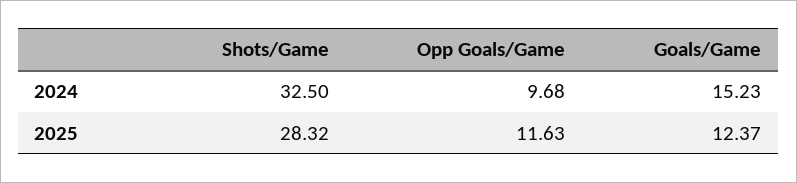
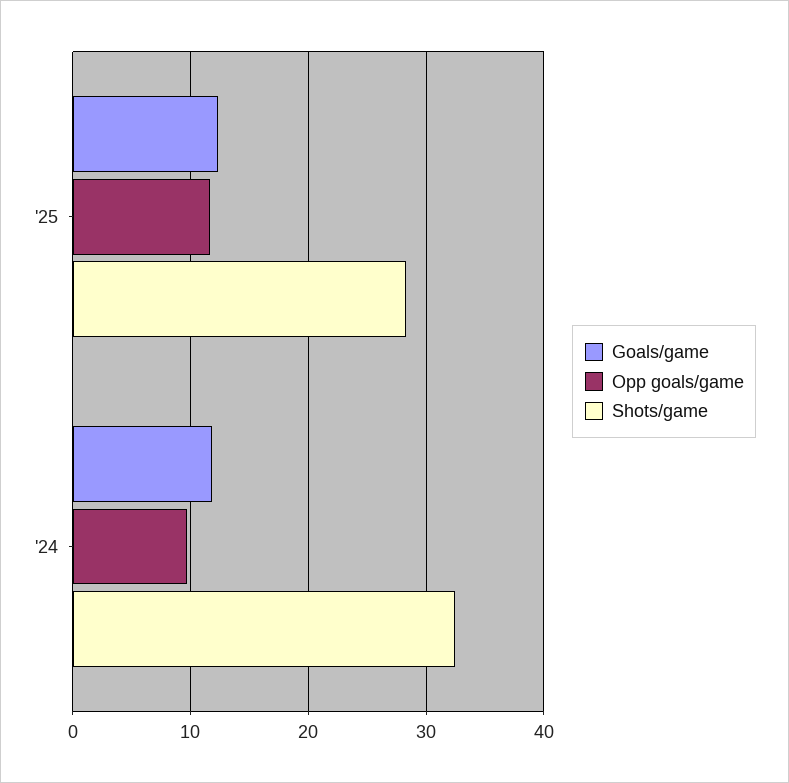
Goals/Game, 2024: 15.23 -> 12

